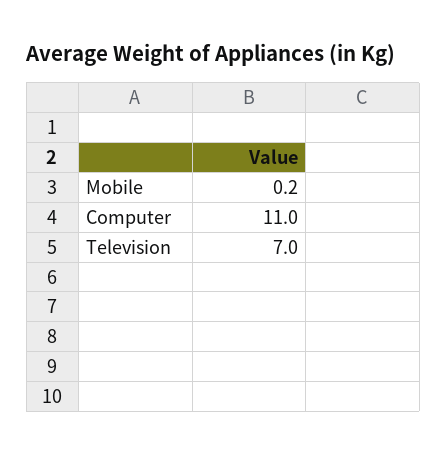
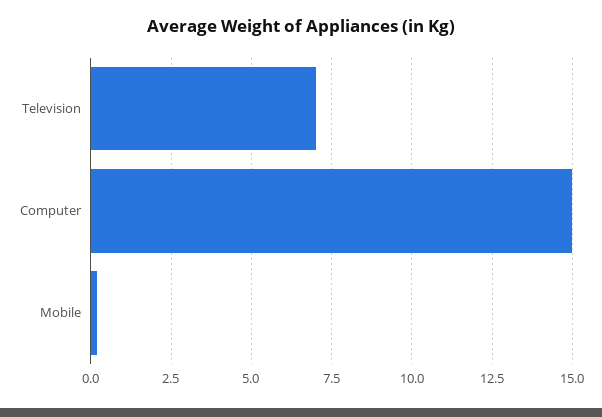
Computer: 11 -> 15

